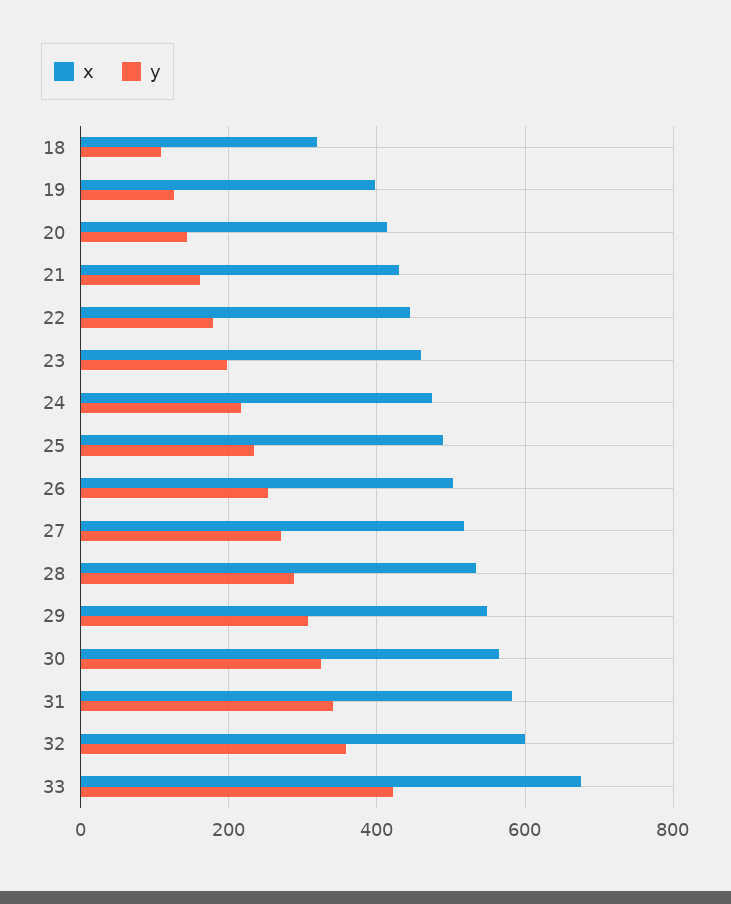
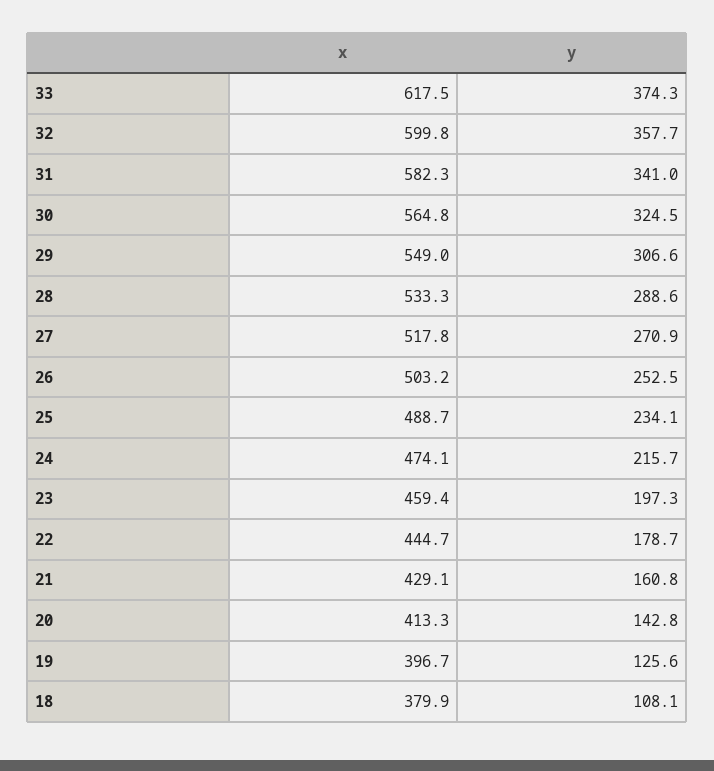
x, 18: 320 -> 379.9
x, 33: 680 -> 617.5
y, 33: 420 -> 374.3

